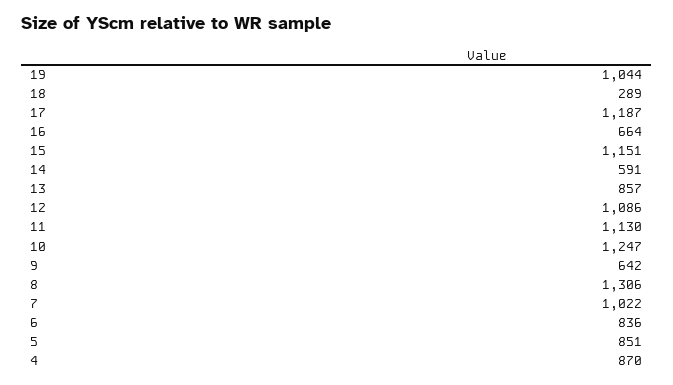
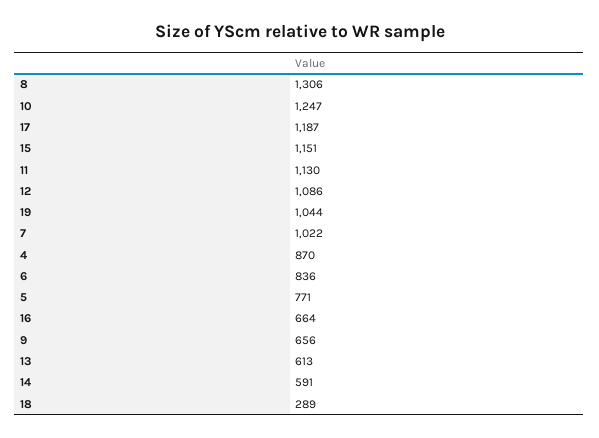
13: 857 -> 613
9: 642 -> 656
5: 851 -> 771

